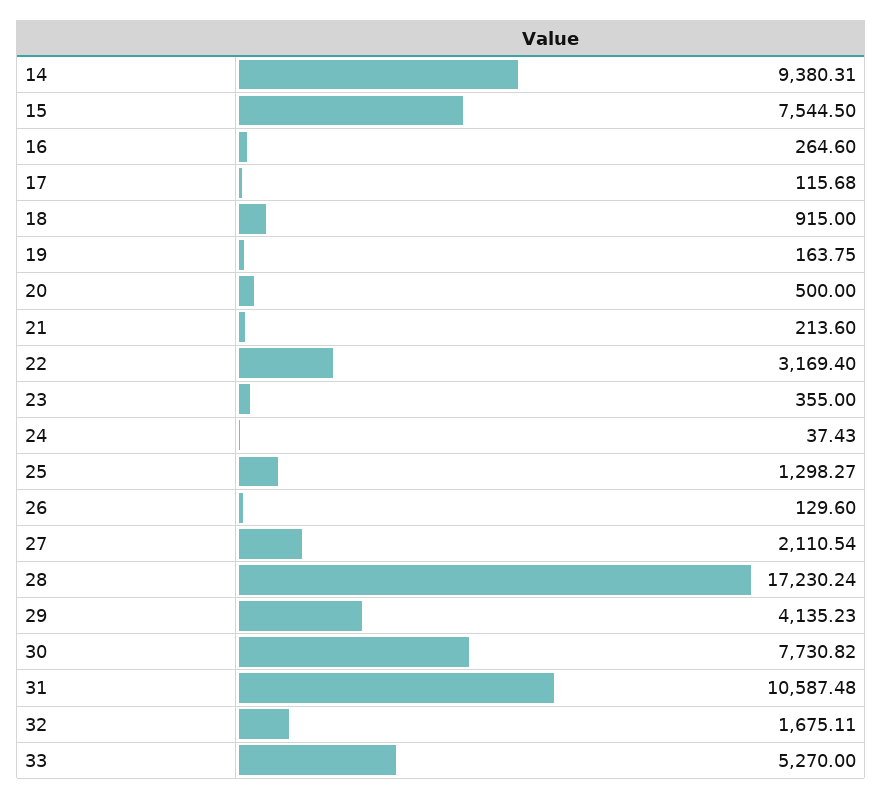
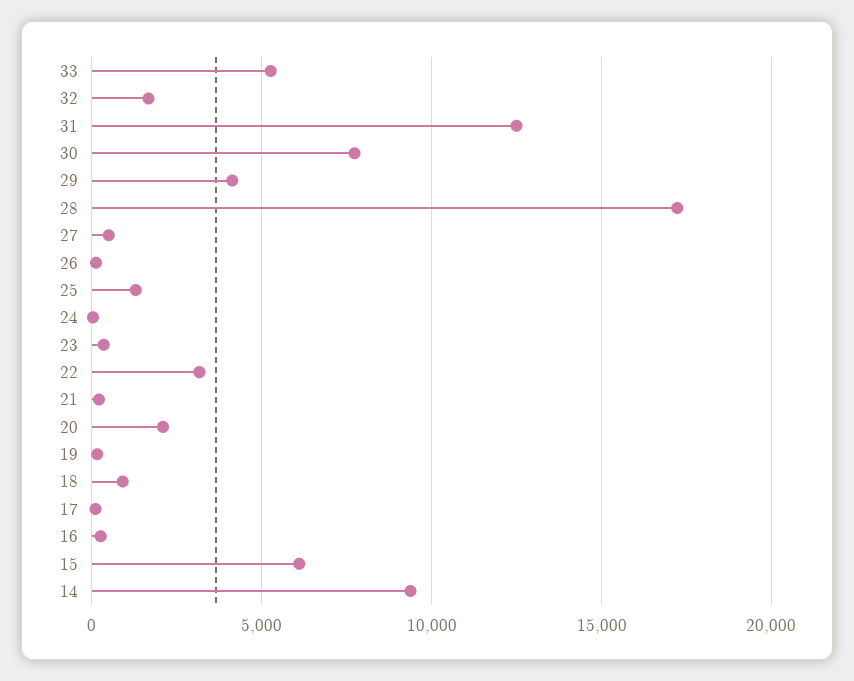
15: 7544.5 -> 6000
20: 500 -> 2000
27: 2110.54 -> 500
31: 10587.48 -> 12500

